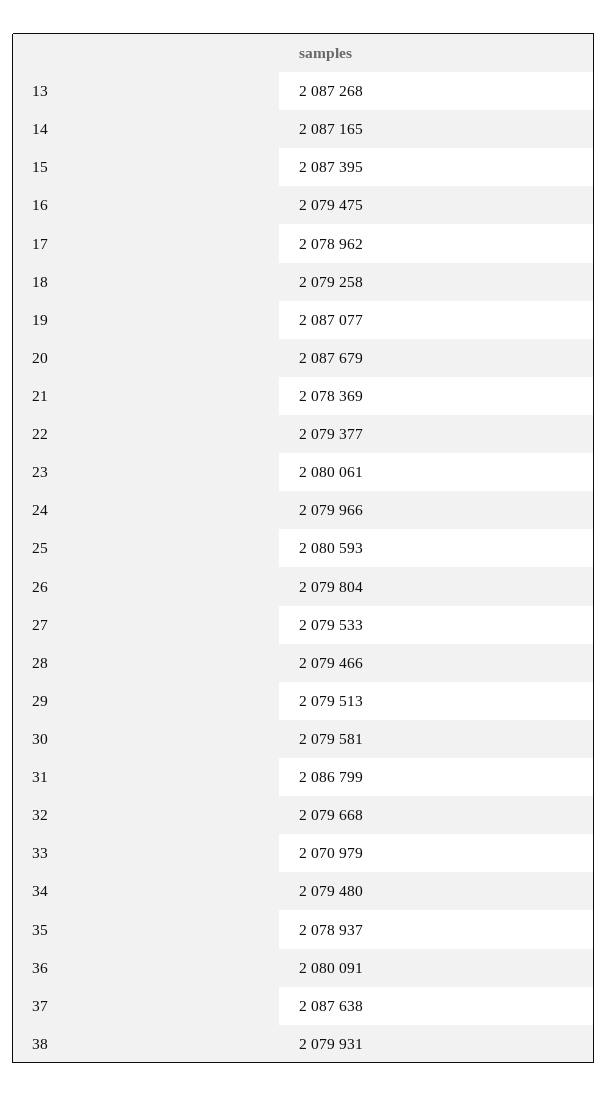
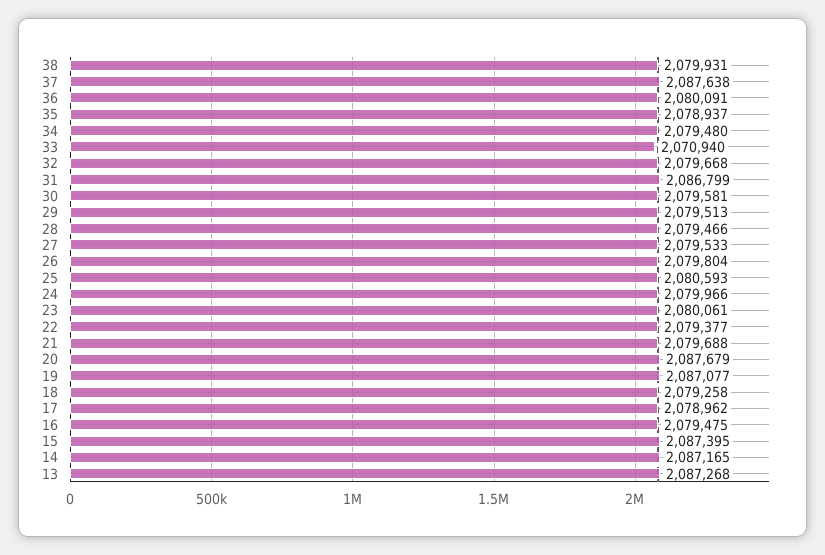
21: 2078369 -> 2079688
33: 2070979 -> 2070940

